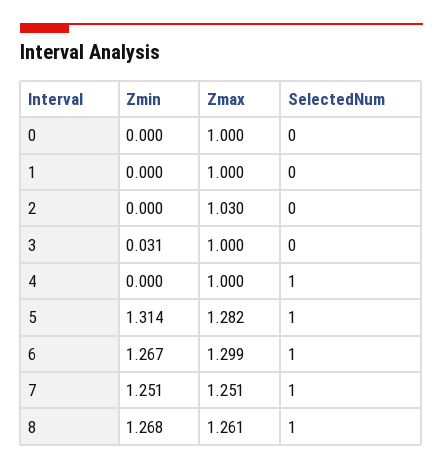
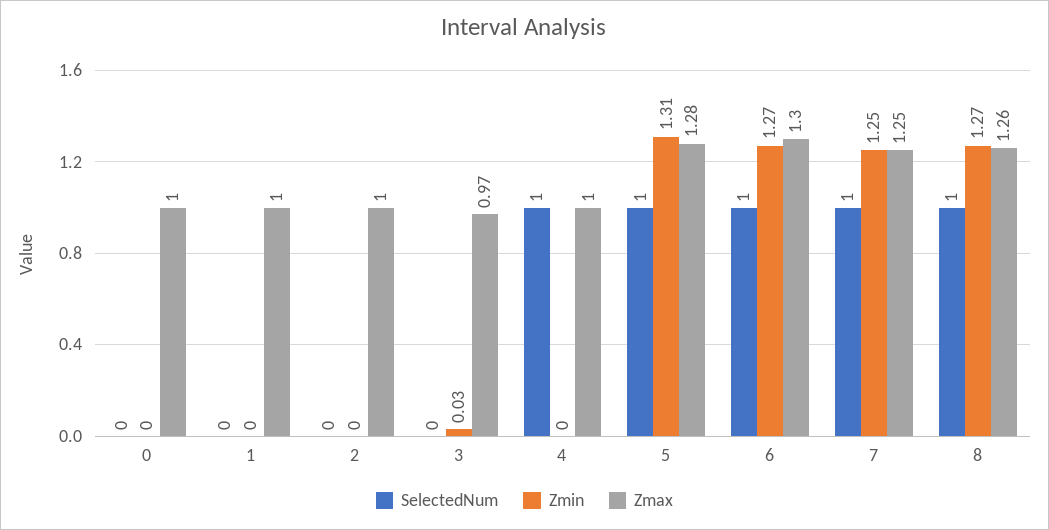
Zmax, 2: 1.03 -> 1
Zmax, 3: 1 -> 0.97

